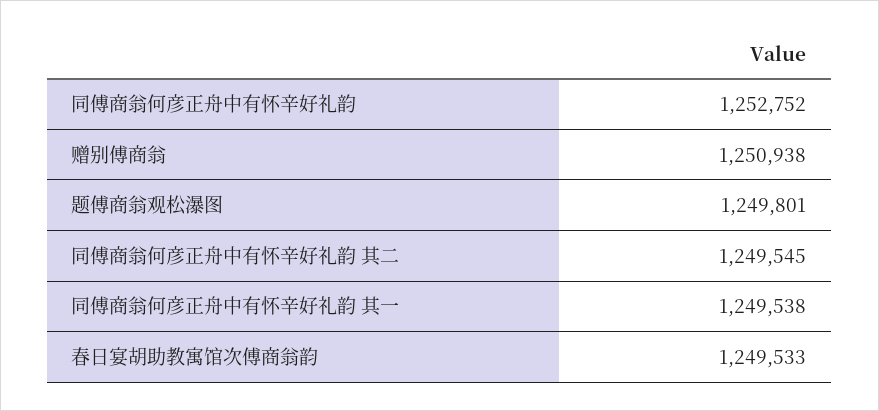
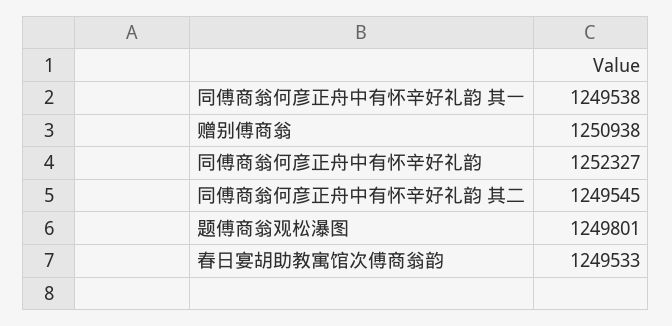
同傅商翁何彦正舟中有怀辛好礼韵: 1252752 -> 1252327

